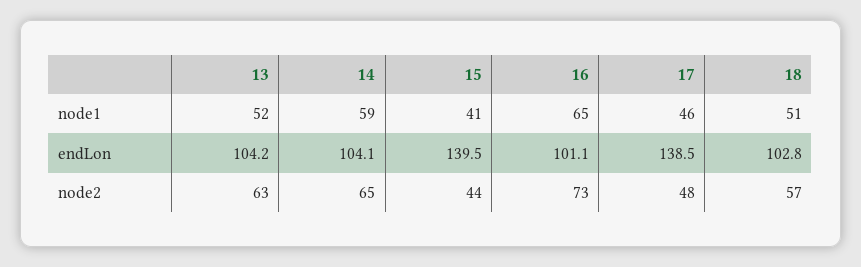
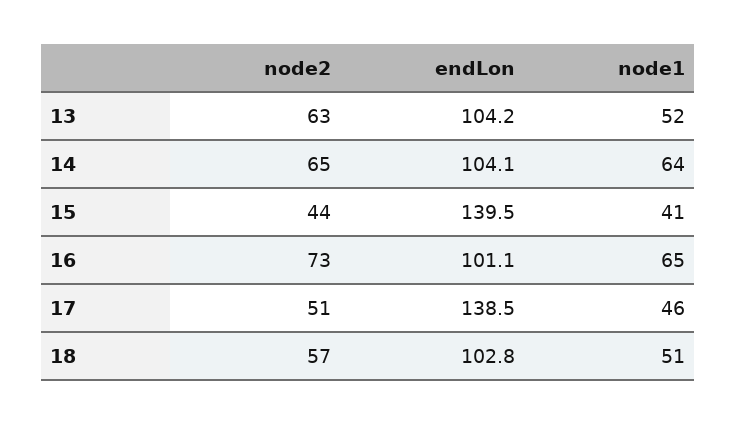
14, node1: 59 -> 64
17, node2: 48 -> 51

